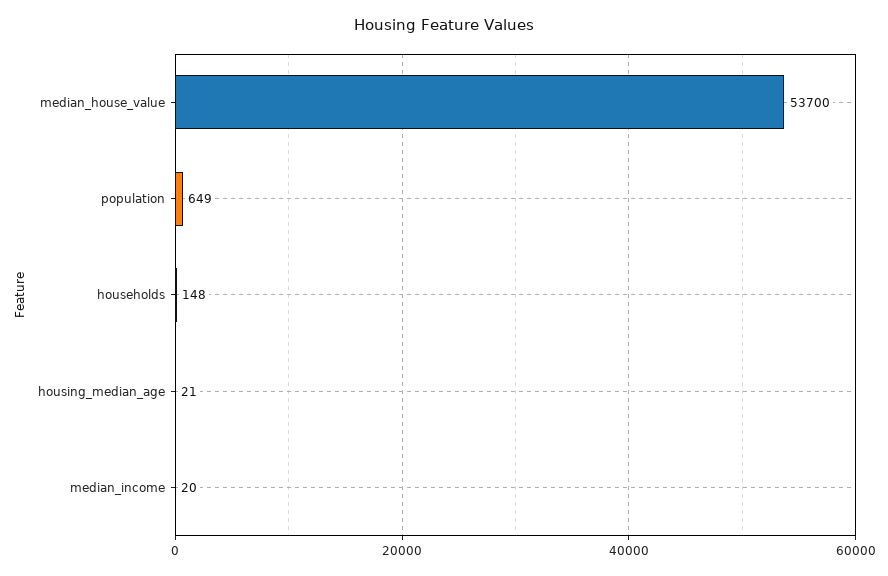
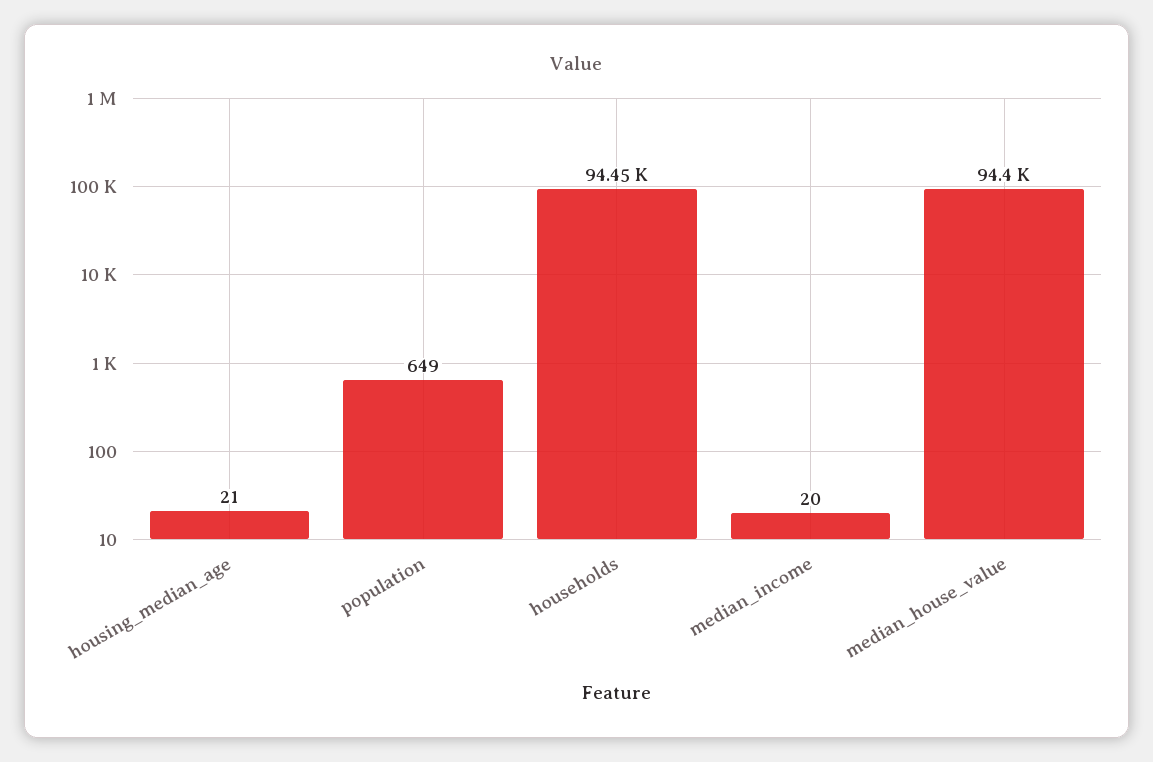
median_house_value: 53700 -> 94400
households: 148 -> 94450

